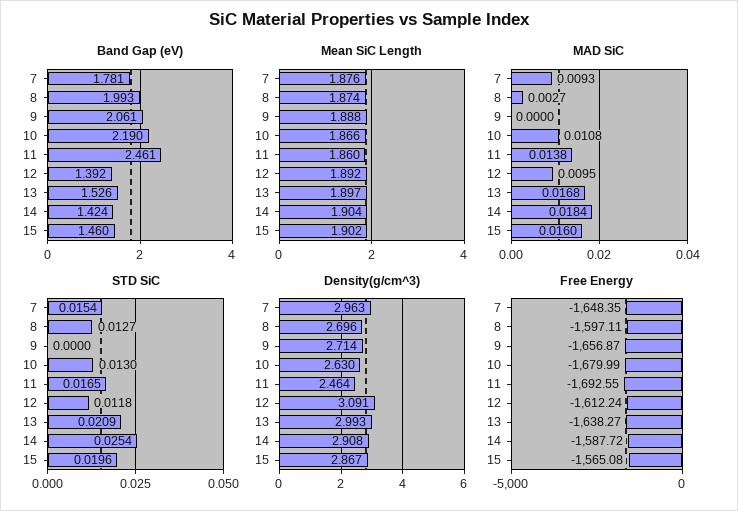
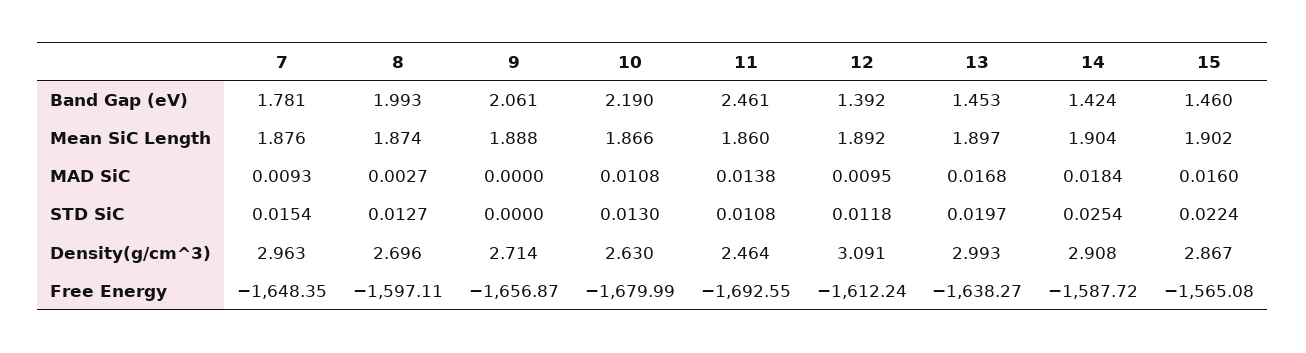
Band Gap (eV), 13: 1.526 -> 1.453
STD SiC, 11: 0.0165 -> 0.0108
STD SiC, 13: 0.0209 -> 0.0197
STD SiC, 15: 0.0196 -> 0.0224

